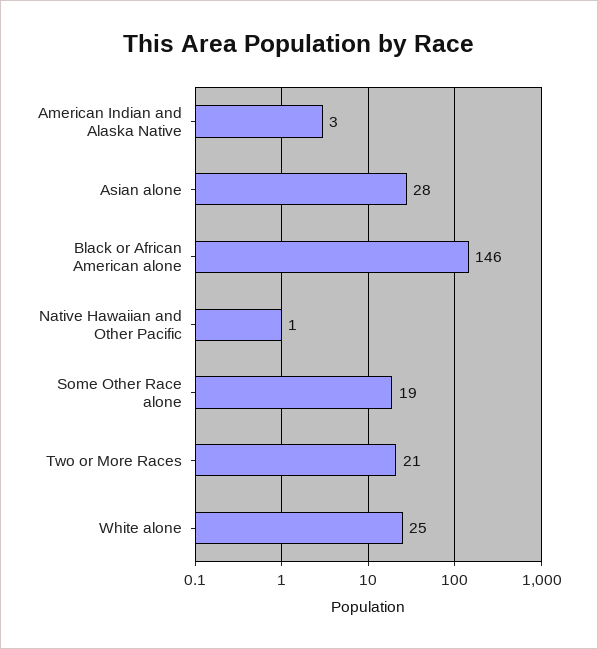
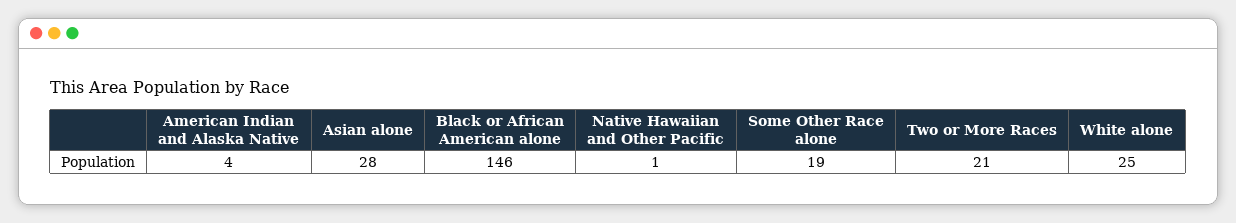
American Indian and Alaska Native: 3 -> 4

